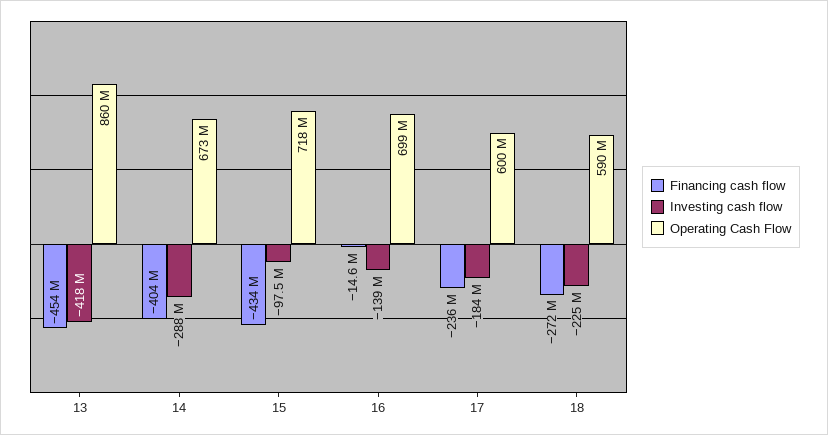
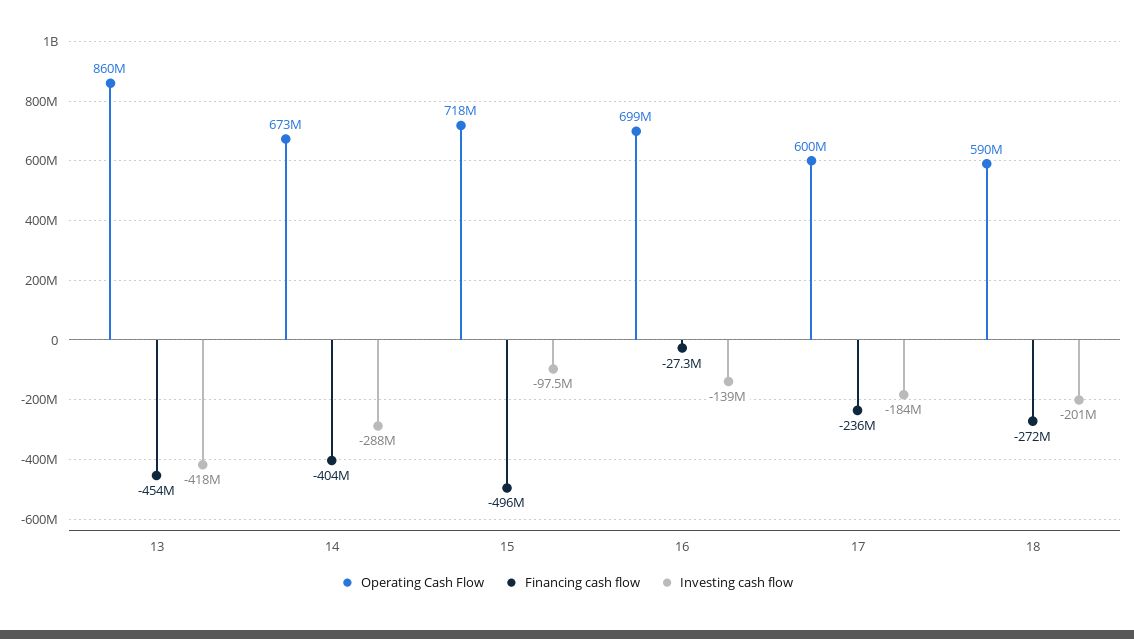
Financing cash flow, 15: -434000000 -> -496000000
Financing cash flow, 16: -14600000 -> -27300000
Investing cash flow, 18: -225000000 -> -201000000

